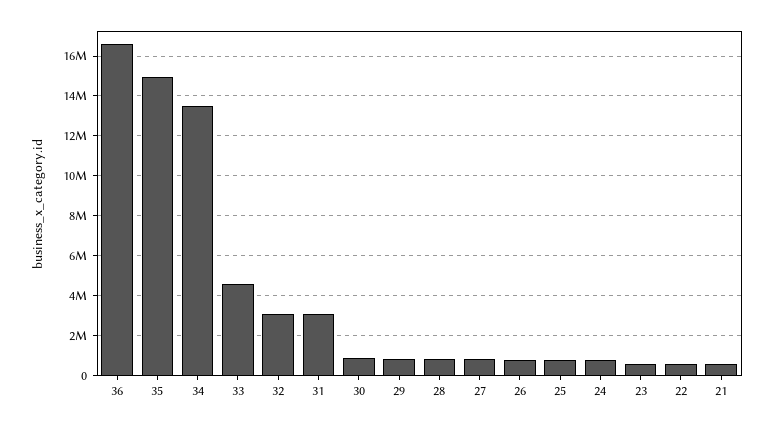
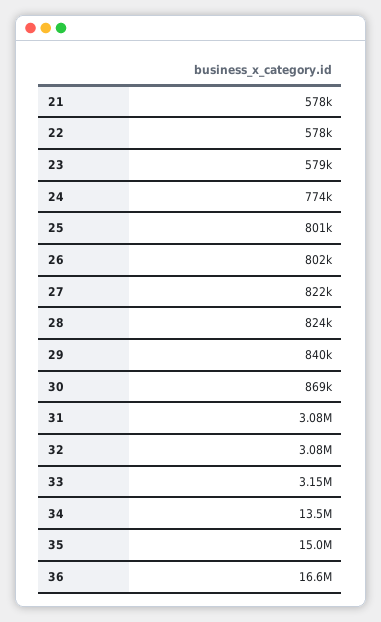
33: 4500000 -> 3150000

